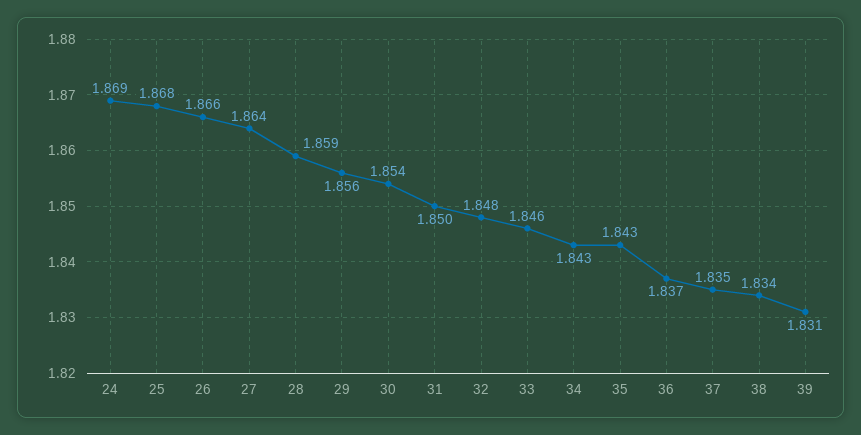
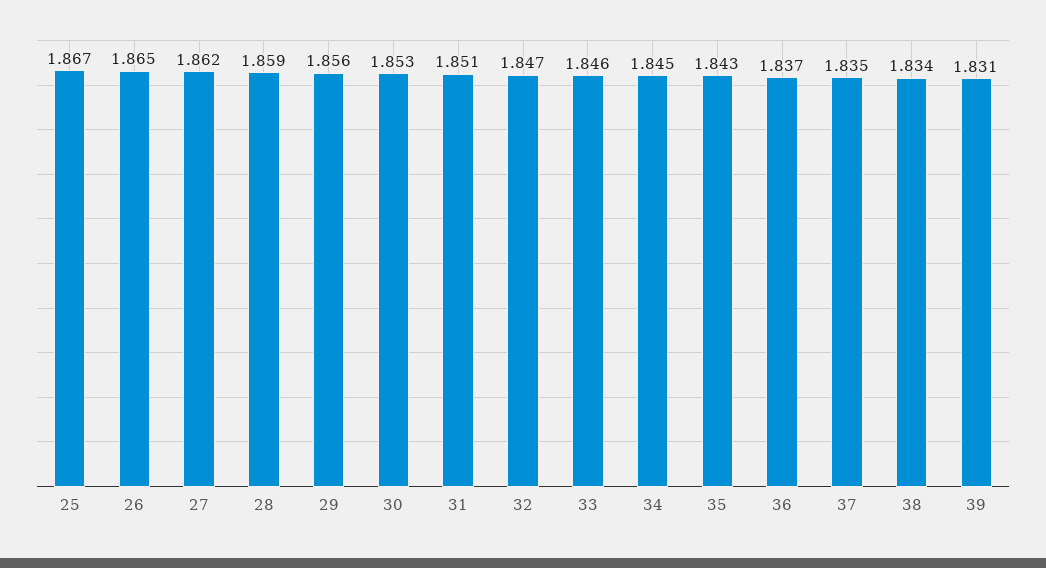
24: 1.869 -> none
25: 1.868 -> 1.867
26: 1.866 -> 1.865
27: 1.864 -> 1.862
30: 1.854 -> 1.853
31: 1.85 -> 1.851
32: 1.848 -> 1.847
34: 1.843 -> 1.845

